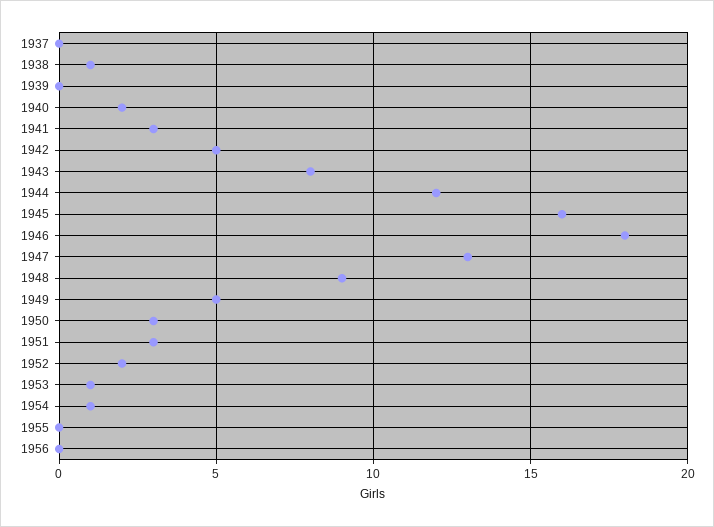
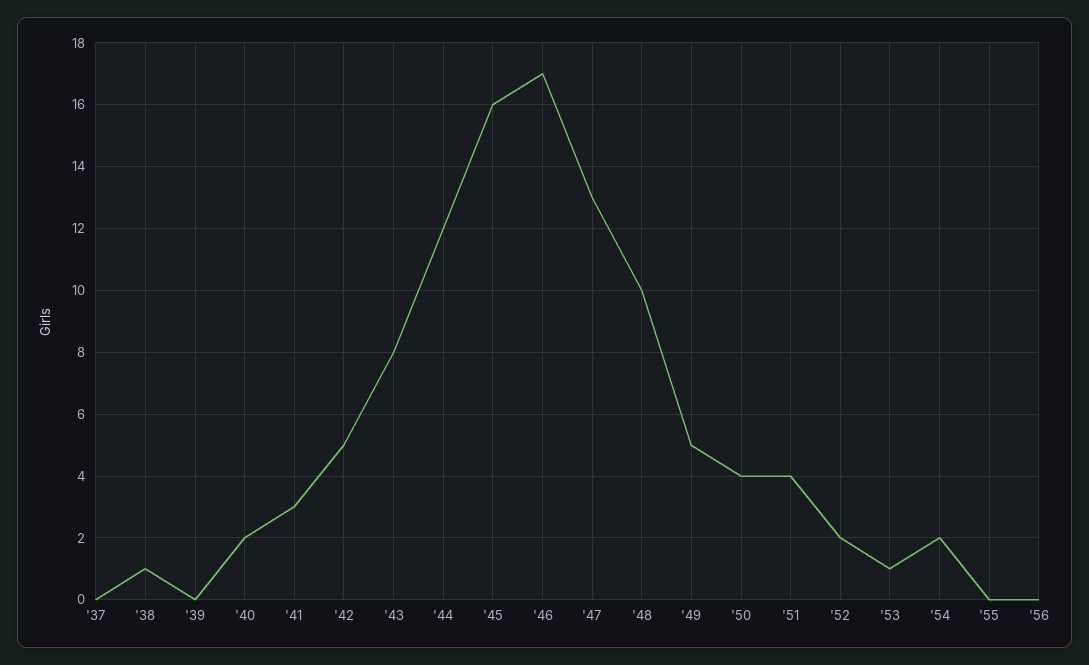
1946: 18 -> 17
1948: 9 -> 10
1950: 3 -> 4
1951: 3 -> 4
1954: 1 -> 2

